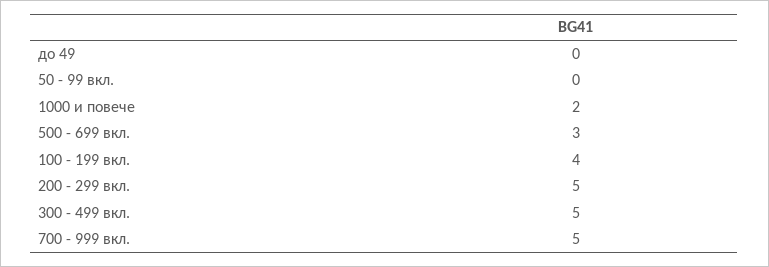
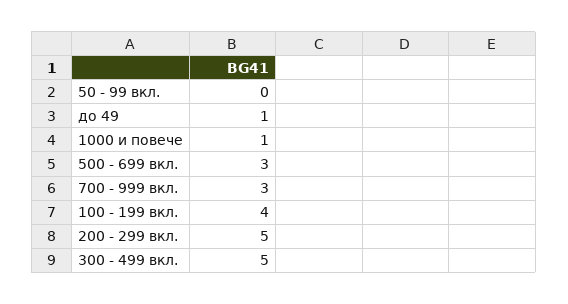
до 49: 0 -> 1
1000 и повече: 2 -> 1
700 - 999 вкл.: 5 -> 3

